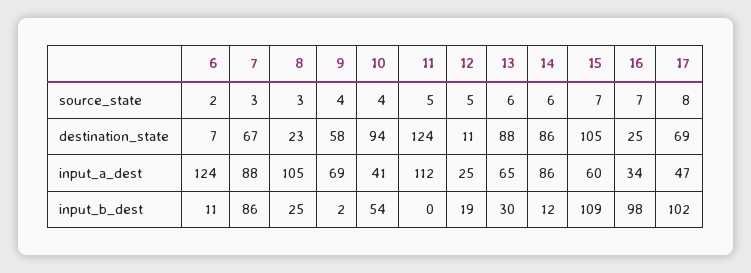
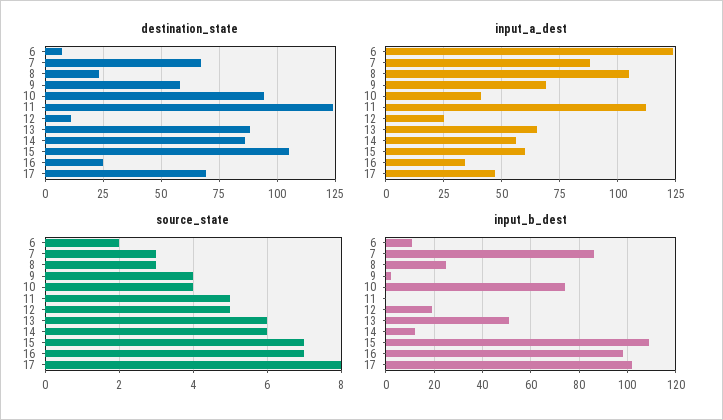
input_a_dest, 14: 86 -> 55
input_b_dest, 10: 54 -> 75
input_b_dest, 13: 30 -> 50

